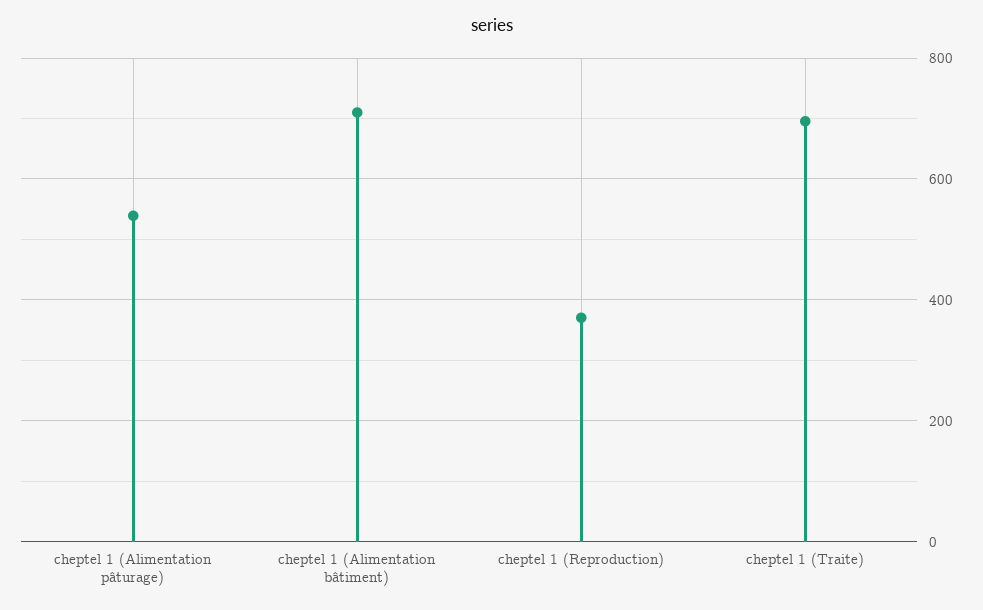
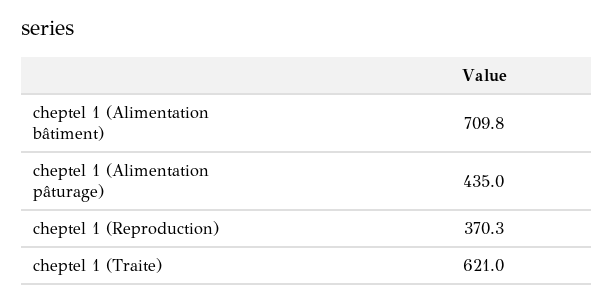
cheptel 1 (Alimentation pâturage): 540 -> 435
cheptel 1 (Traite): 700 -> 621

